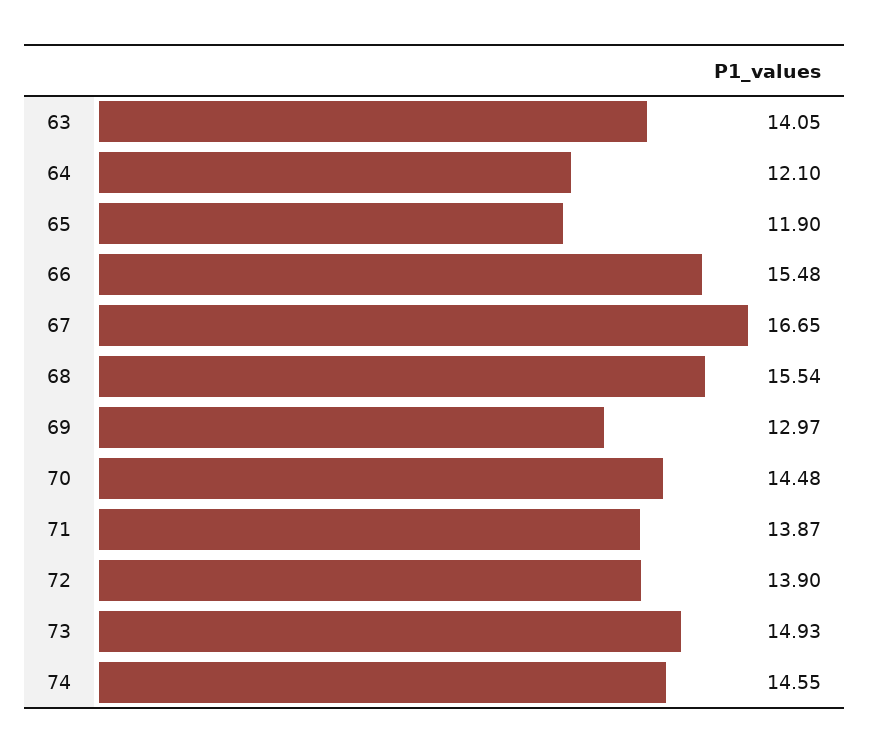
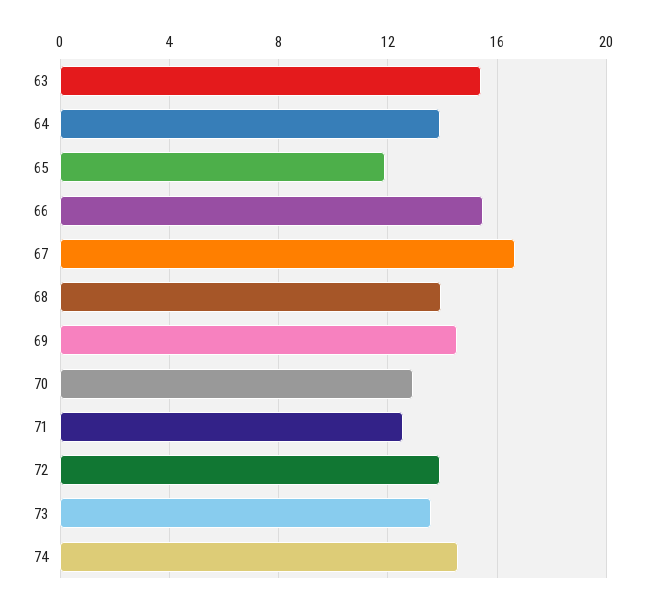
63: 14.05 -> 15.5
64: 12.1 -> 14
68: 15.54 -> 14
69: 12.97 -> 14.5
70: 14.48 -> 13
71: 13.87 -> 12.5
73: 14.93 -> 13.5

